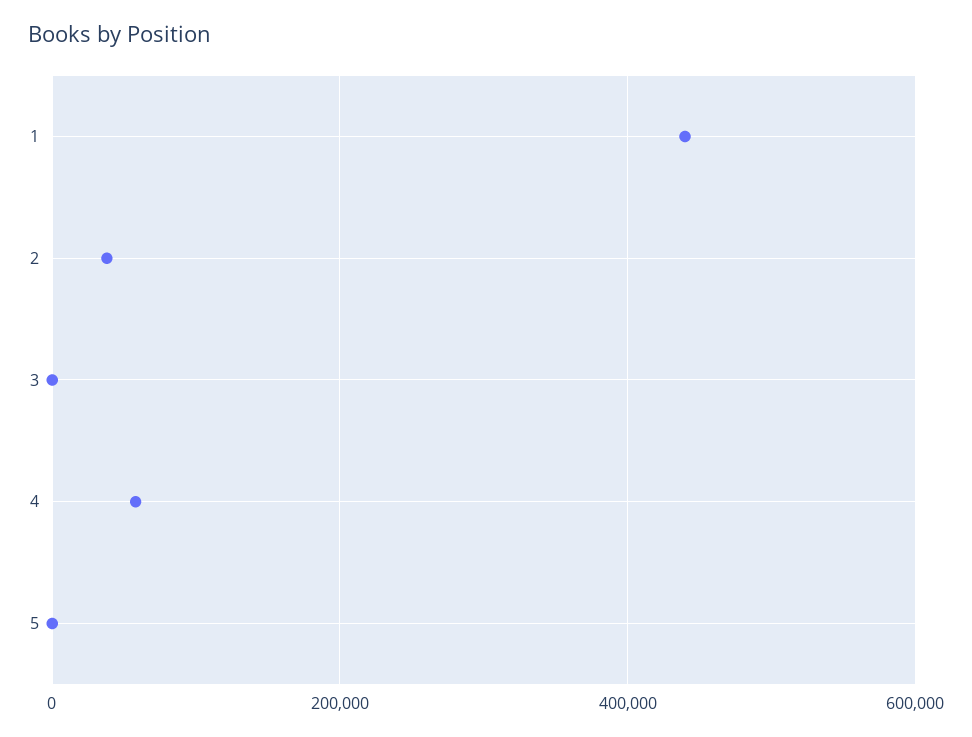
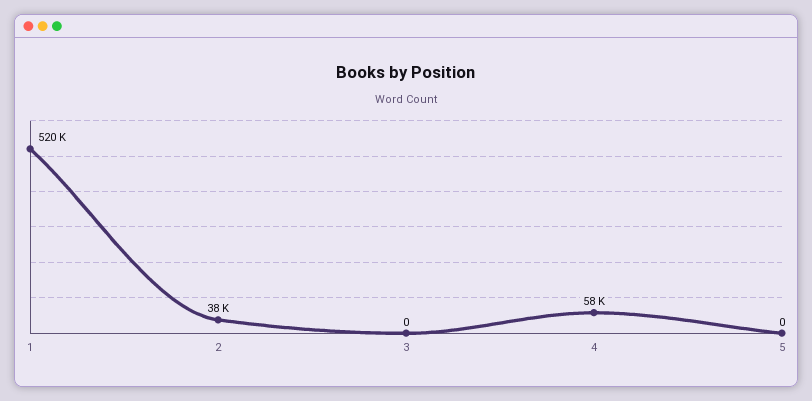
1: 440000 -> 520000

